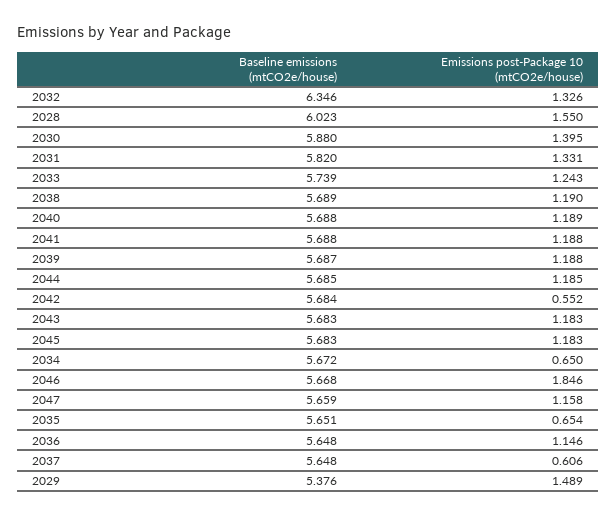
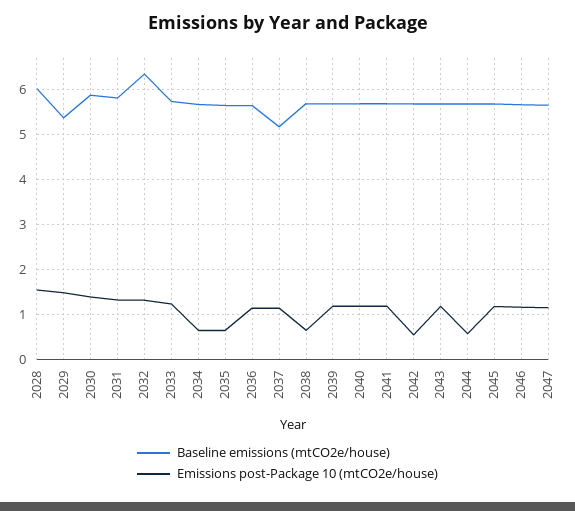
Emissions post-Package 10 (mtCO2e/house), 2038: 1.19 -> 0.6
Emissions post-Package 10 (mtCO2e/house), 2044: 1.185 -> 0.6
Emissions post-Package 10 (mtCO2e/house), 2046: 1.846 -> 1.2
Baseline emissions (mtCO2e/house), 2037: 5.648 -> 5.2
Emissions post-Package 10 (mtCO2e/house), 2037: 0.606 -> 1.2

